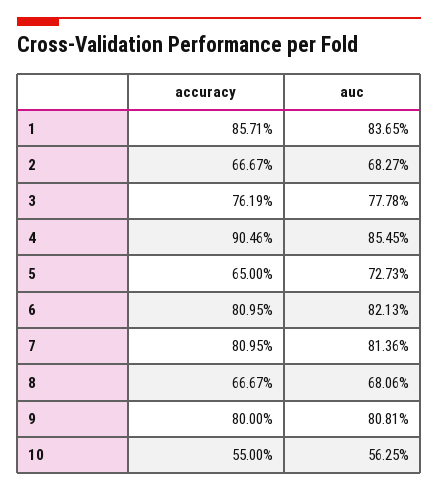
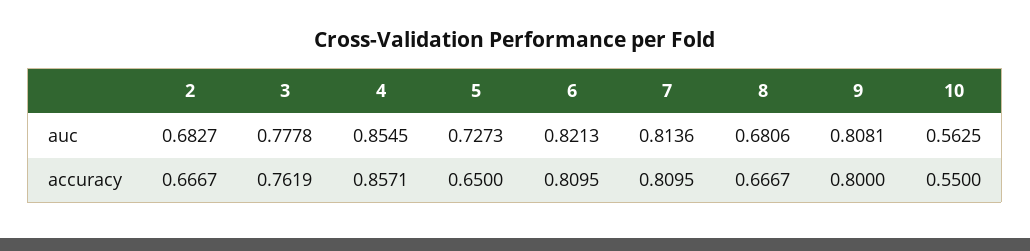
accuracy, 1: 0.8571 -> none
auc, 1: 0.8365 -> none
accuracy, 4: 0.9046 -> 0.8571

